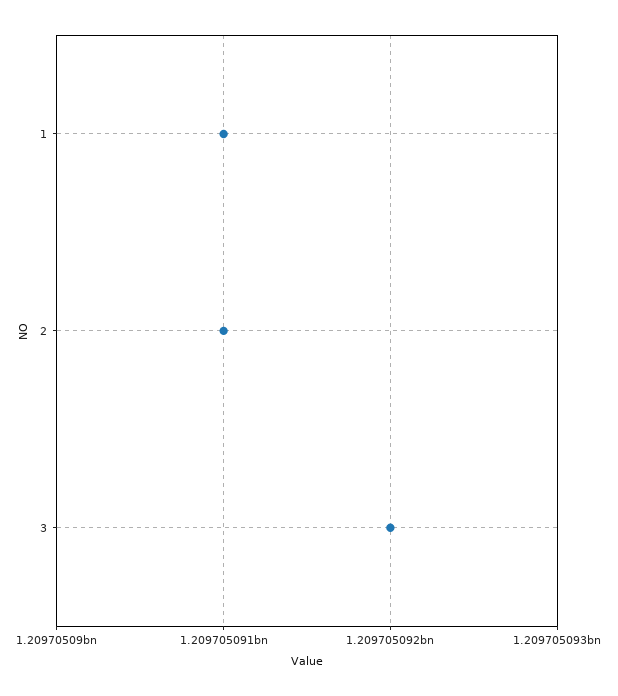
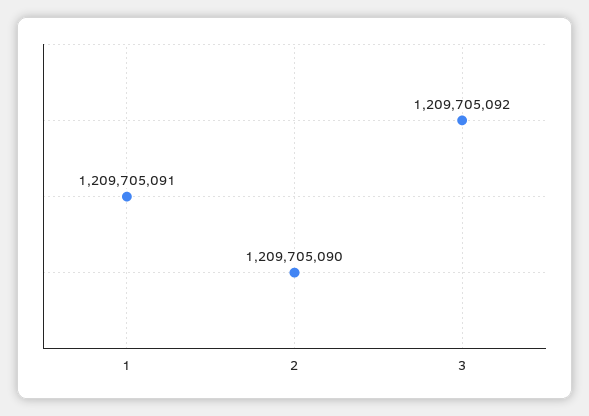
2: 1209705091 -> 1209705090

